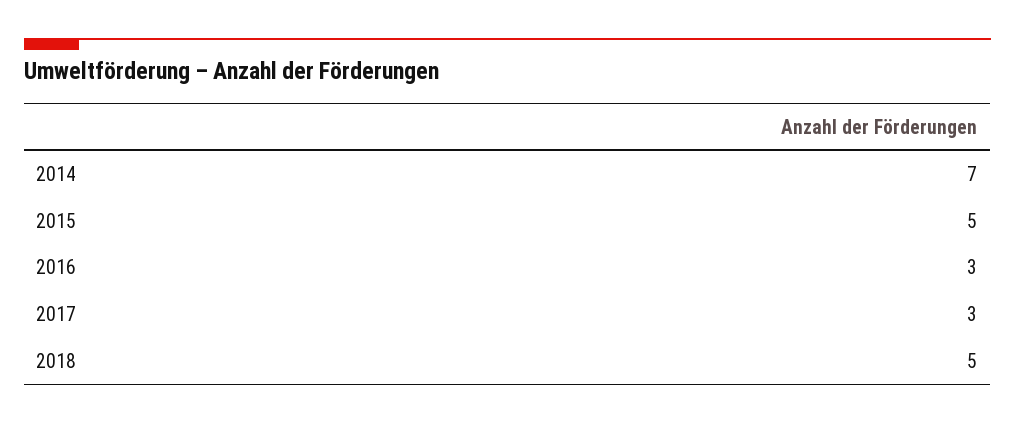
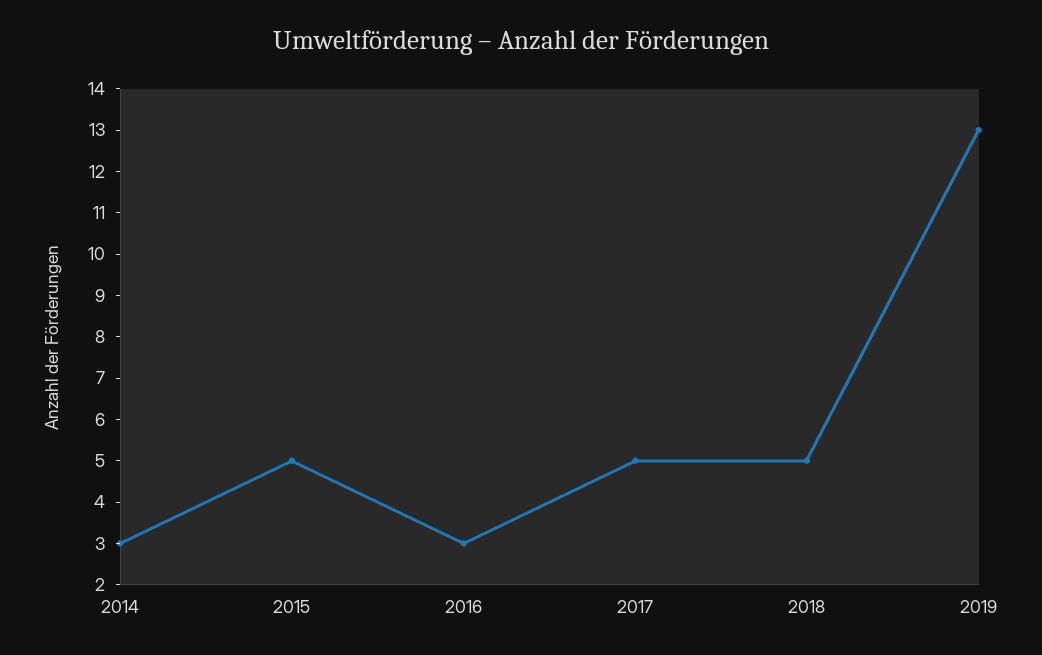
2014: 7 -> 3
2017: 3 -> 5
2019: none -> 13

